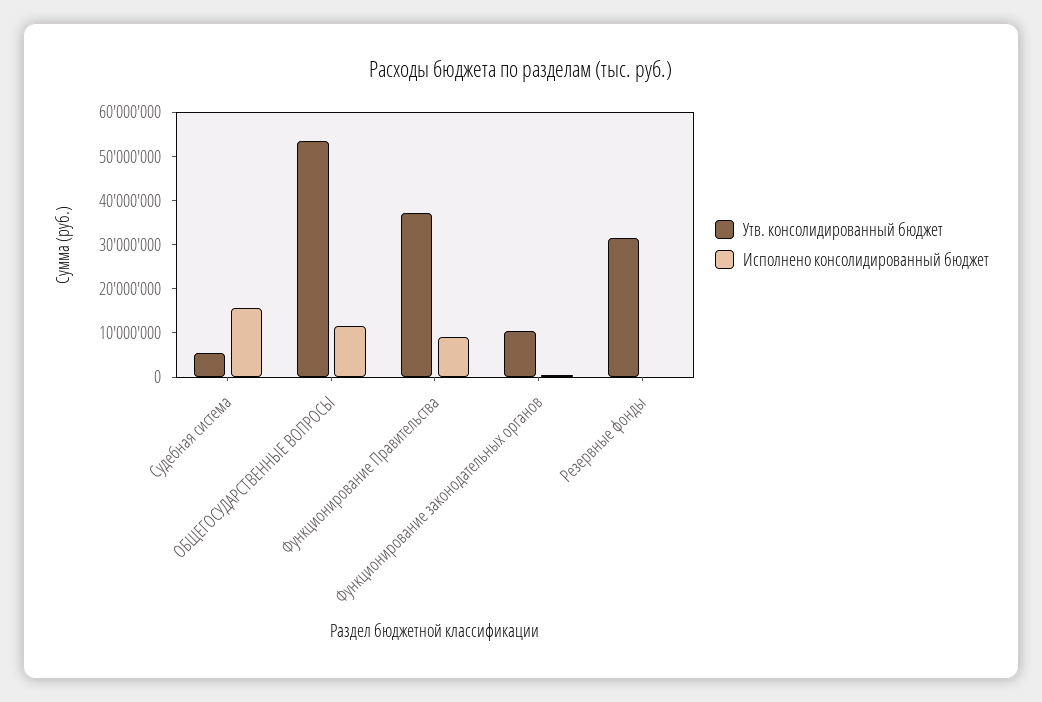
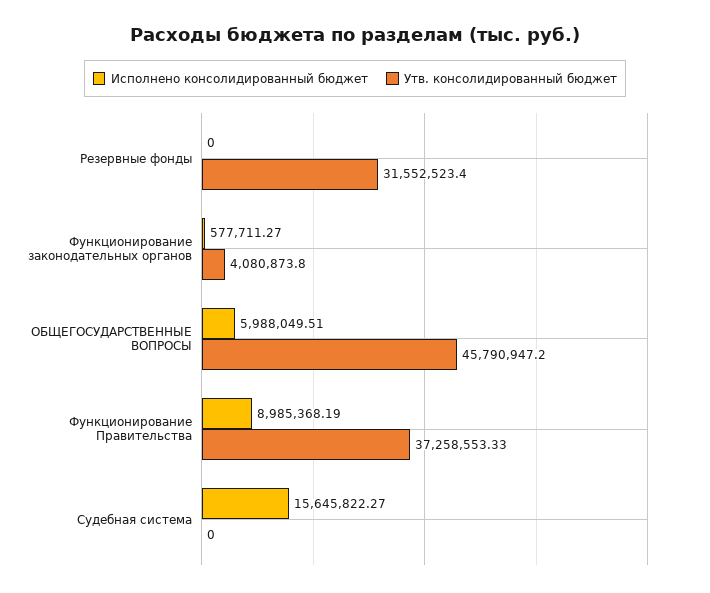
Утв. консолидированный бюджет, Судебная система: 6000000 -> 0
Утв. консолидированный бюджет, ОБЩЕГОСУДАРСТВЕННЫЕ ВОПРОСЫ: 54000000 -> 45790947.2
Исполнено консолидированный бюджет, ОБЩЕГОСУДАРСТВЕННЫЕ ВОПРОСЫ: 12000000 -> 5988049.51
Утв. консолидированный бюджет, Функционирование законодательных органов: 10000000 -> 4080873.8

